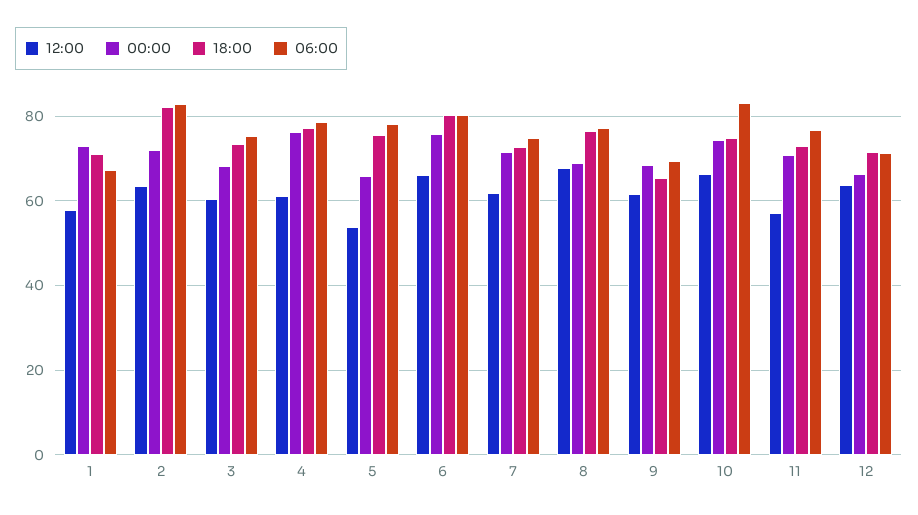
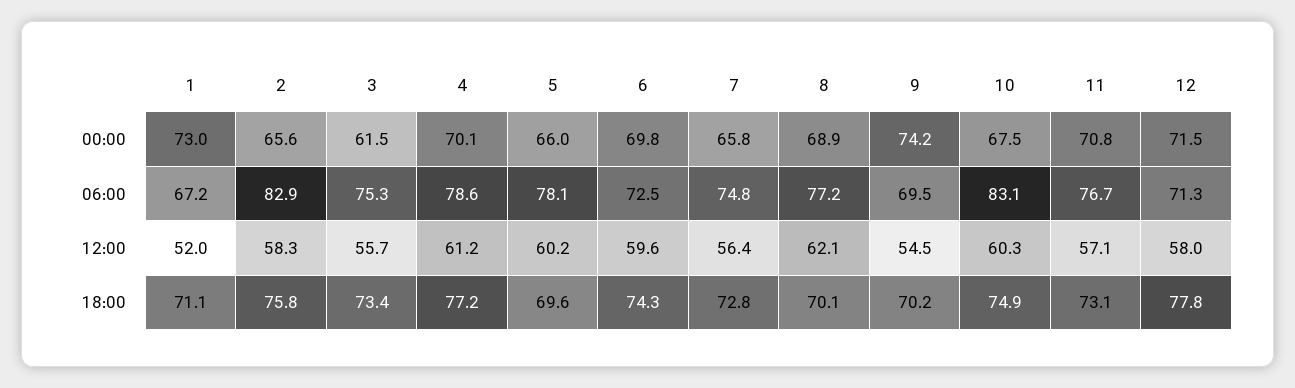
12:00, 1: 58 -> 52
12:00, 2: 64 -> 58.3
00:00, 2: 72 -> 65.6
18:00, 2: 82 -> 75.8
12:00, 3: 60 -> 55.7
00:00, 3: 68 -> 61.5
00:00, 4: 76 -> 70.1
12:00, 5: 54 -> 60.2
18:00, 5: 76 -> 69.6
12:00, 6: 66 -> 59.6
00:00, 6: 76 -> 69.8
18:00, 6: 80 -> 74.3
06:00, 6: 80 -> 72.5
12:00, 7: 62 -> 56.4
00:00, 7: 72 -> 65.8
12:00, 8: 68 -> 62.1
18:00, 8: 76 -> 70.1
12:00, 9: 62 -> 54.5
00:00, 9: 68 -> 74.2
18:00, 9: 66 -> 70.2
12:00, 10: 66 -> 60.3
00:00, 10: 74 -> 67.5
12:00, 12: 64 -> 58
00:00, 12: 66 -> 71.5
18:00, 12: 72 -> 77.8

